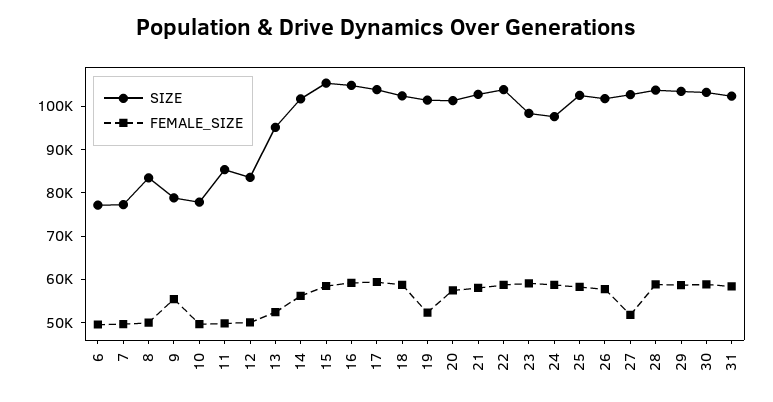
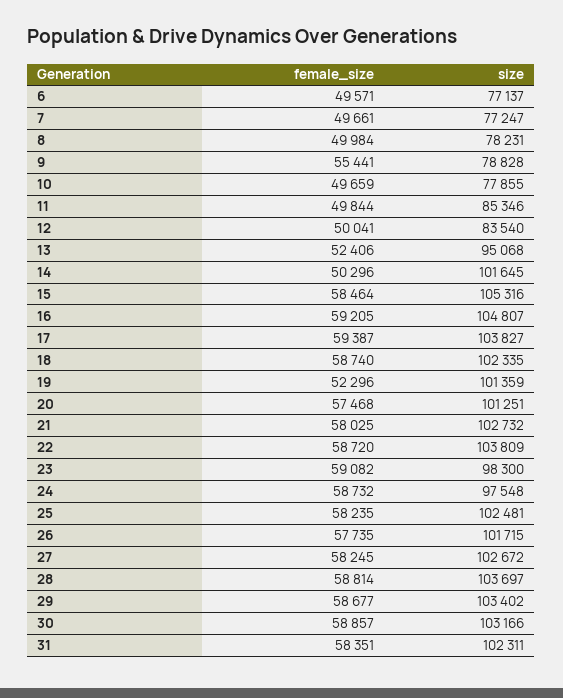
SIZE, 8: 84000 -> 78231
FEMALE_SIZE, 14: 56000 -> 50296
FEMALE_SIZE, 27: 52000 -> 58245

